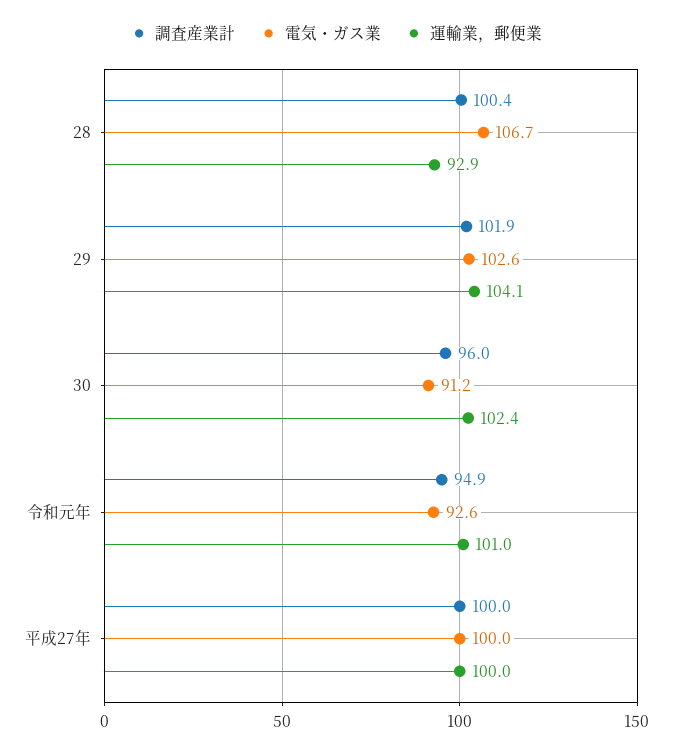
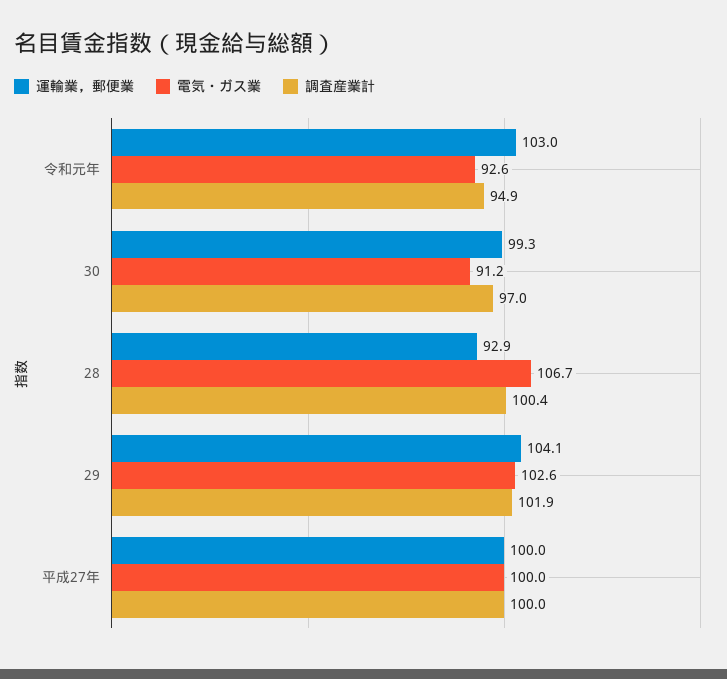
調査産業計, 30: 96 -> 97
運輸業，郵便業, 30: 102.4 -> 99.3
運輸業，郵便業, 令和元年: 101 -> 103

